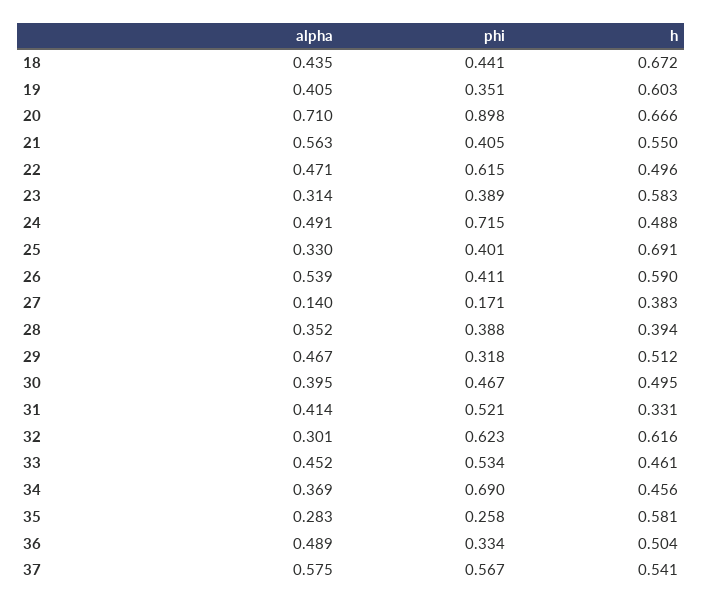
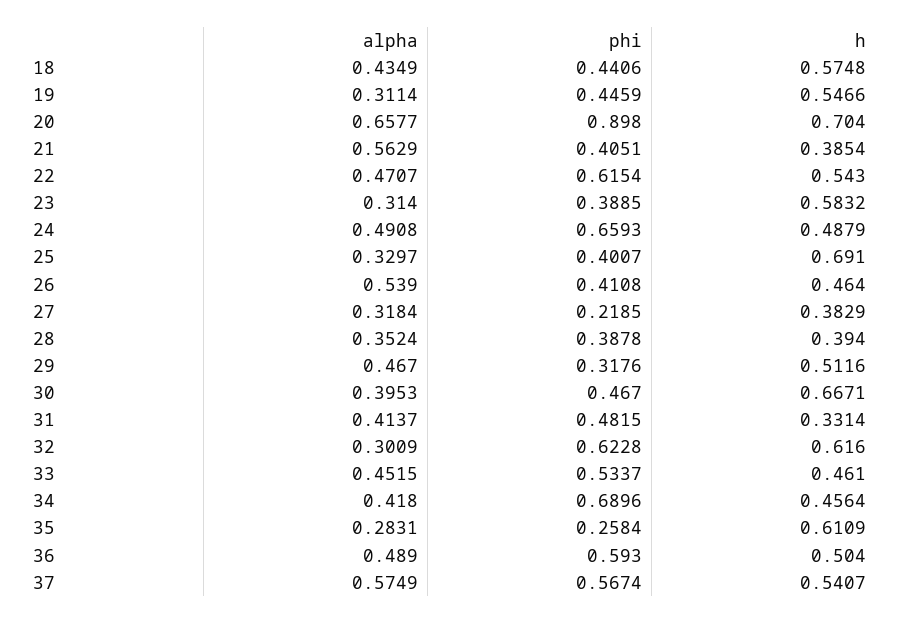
h, 18: 0.672 -> 0.5748
alpha, 19: 0.405 -> 0.3114
phi, 19: 0.351 -> 0.4459
h, 19: 0.603 -> 0.5466
alpha, 20: 0.71 -> 0.6577
h, 20: 0.666 -> 0.704
h, 21: 0.55 -> 0.3854
h, 22: 0.496 -> 0.543
phi, 24: 0.715 -> 0.6593
h, 26: 0.59 -> 0.464
alpha, 27: 0.14 -> 0.3184
phi, 27: 0.171 -> 0.2185
h, 30: 0.495 -> 0.6671
phi, 31: 0.521 -> 0.4815
alpha, 34: 0.369 -> 0.418
h, 35: 0.581 -> 0.6109
phi, 36: 0.334 -> 0.593

